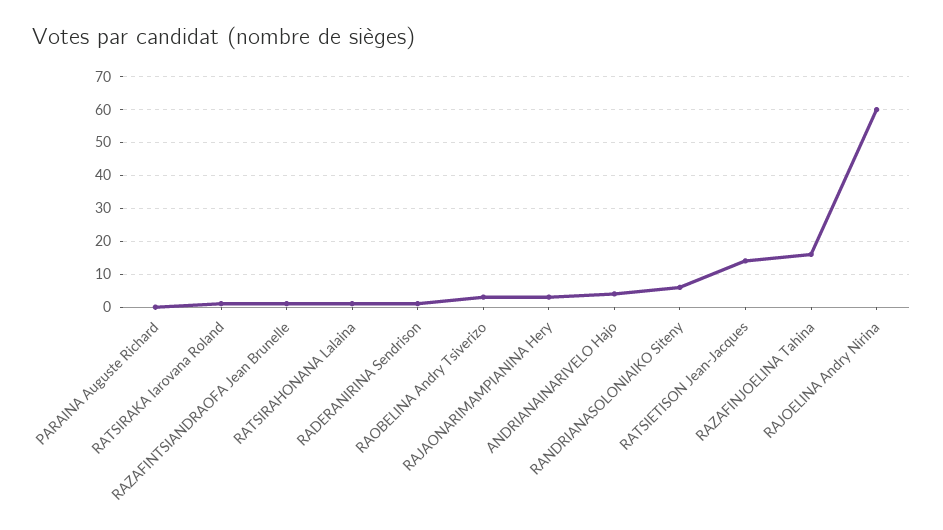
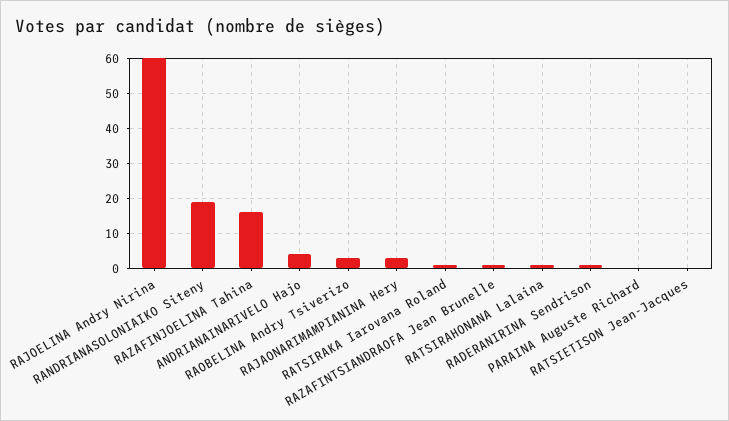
RANDRIANASOLONIAIKO Siteny: 5 -> 20
RATSIETISON Jean-Jacques: 15 -> 0

